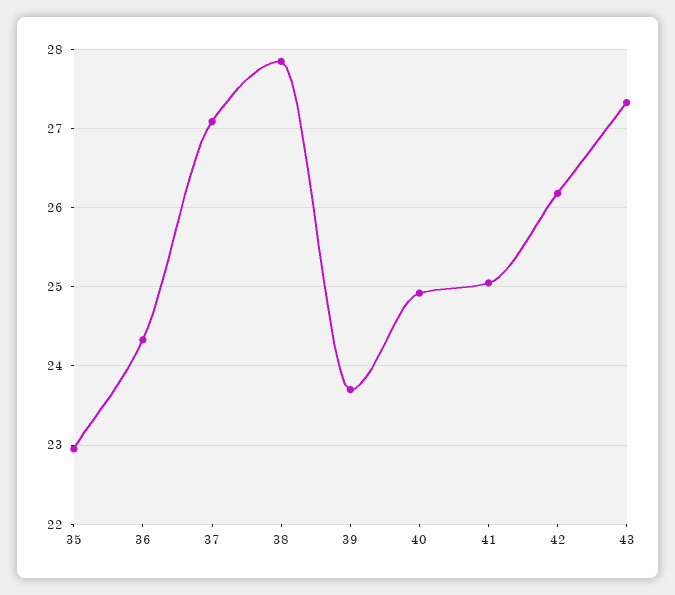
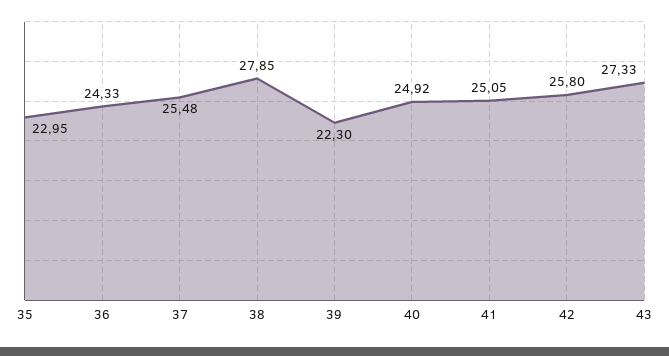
37: 27.1 -> 25.48
39: 23.7 -> 22.3
42: 26.2 -> 25.8

